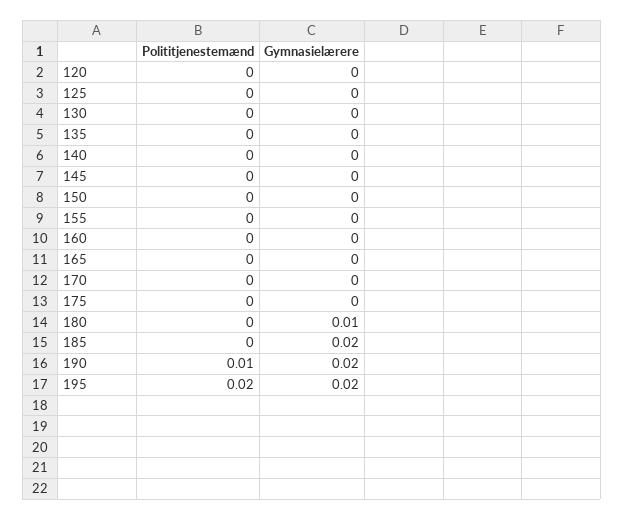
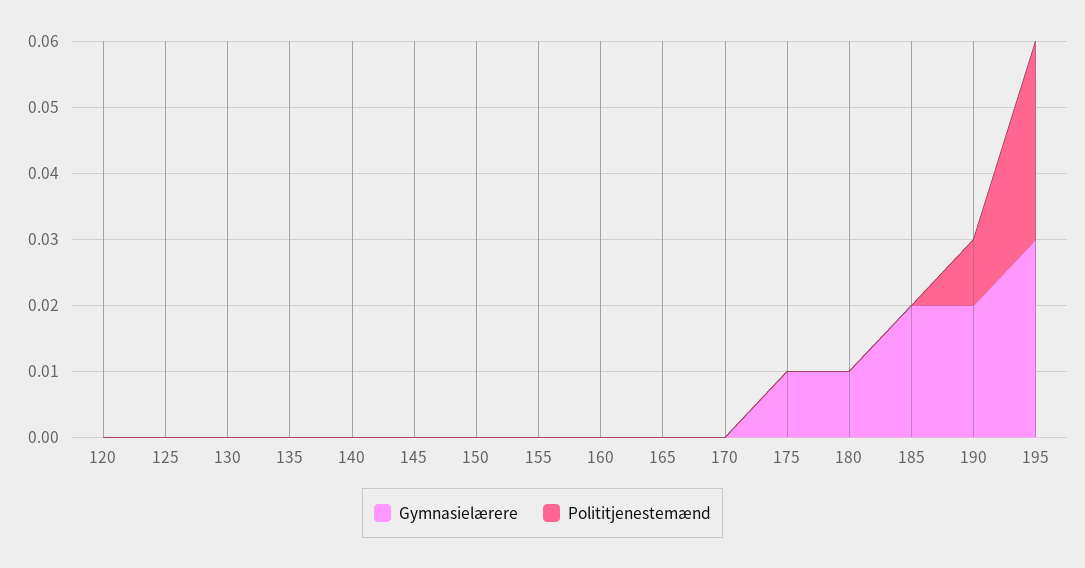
Gymnasielærere, 175: 0 -> 0.01
Polititjenestemænd, 195: 0.02 -> 0.03
Gymnasielærere, 195: 0.02 -> 0.03

